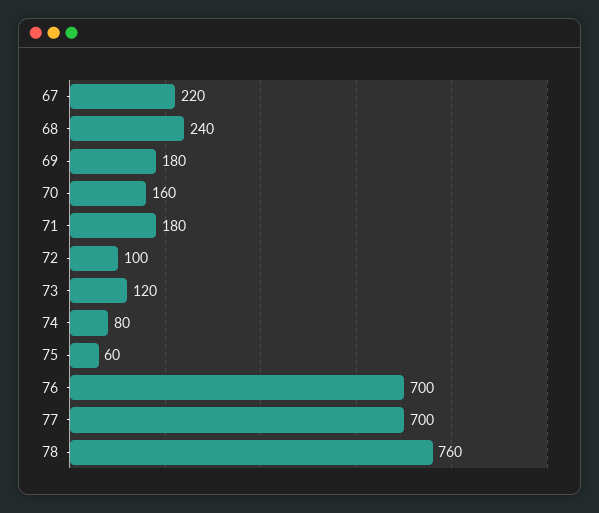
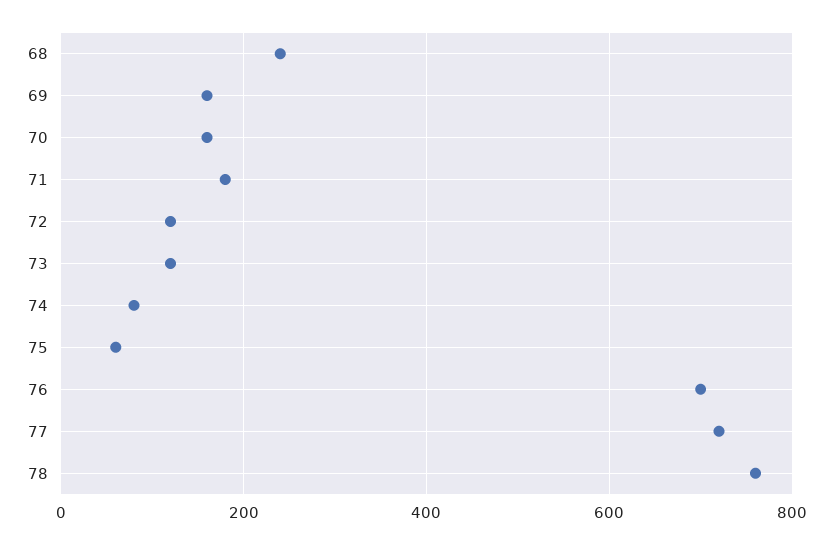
67: 220 -> none
69: 180 -> 160
72: 100 -> 120
77: 700 -> 720

